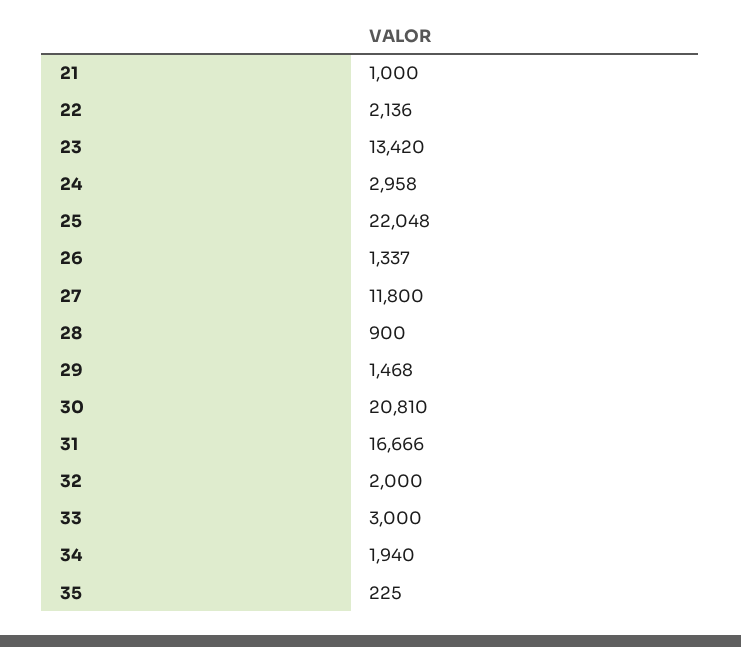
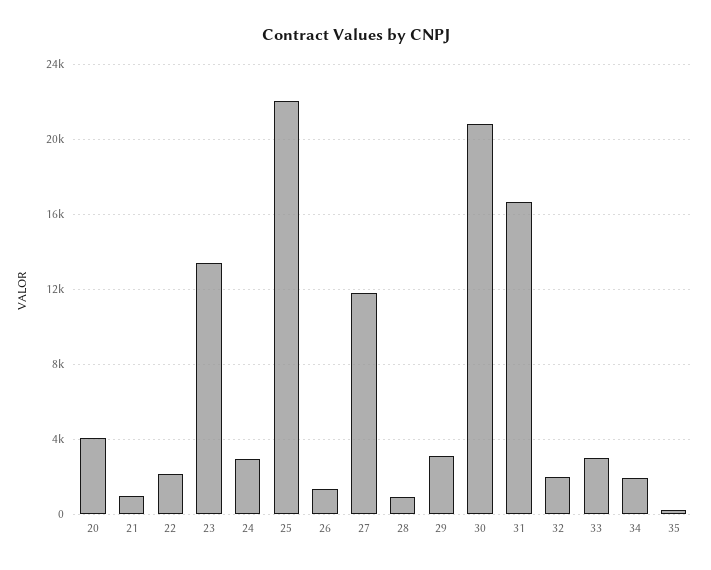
29: 1468 -> 3000
20: none -> 4000

